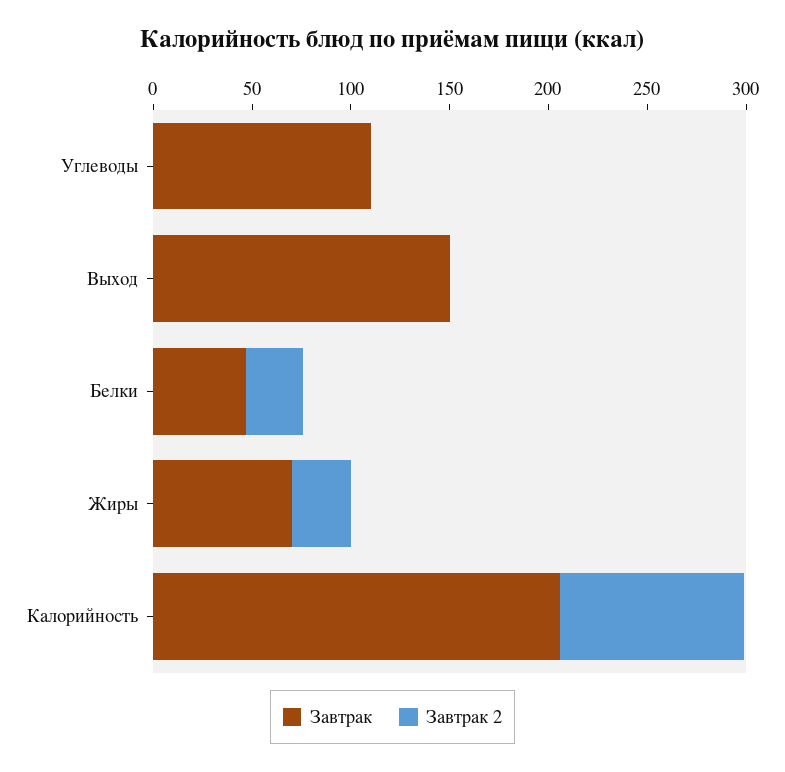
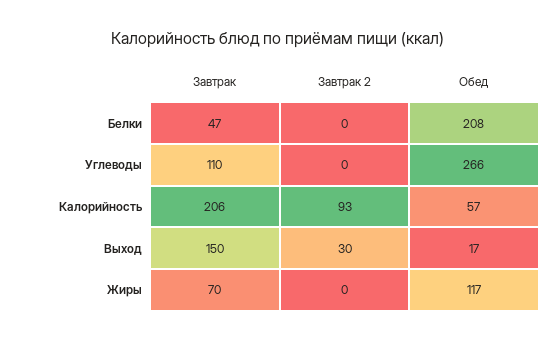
Завтрак 2, Выход: 0 -> 30
Завтрак 2, Белки: 30 -> 0
Завтрак 2, Жиры: 30 -> 0
Обед, Белки: none -> 208
Обед, Углеводы: none -> 266
Обед, Калорийность: none -> 57
Обед, Выход: none -> 17
Обед, Жиры: none -> 117

